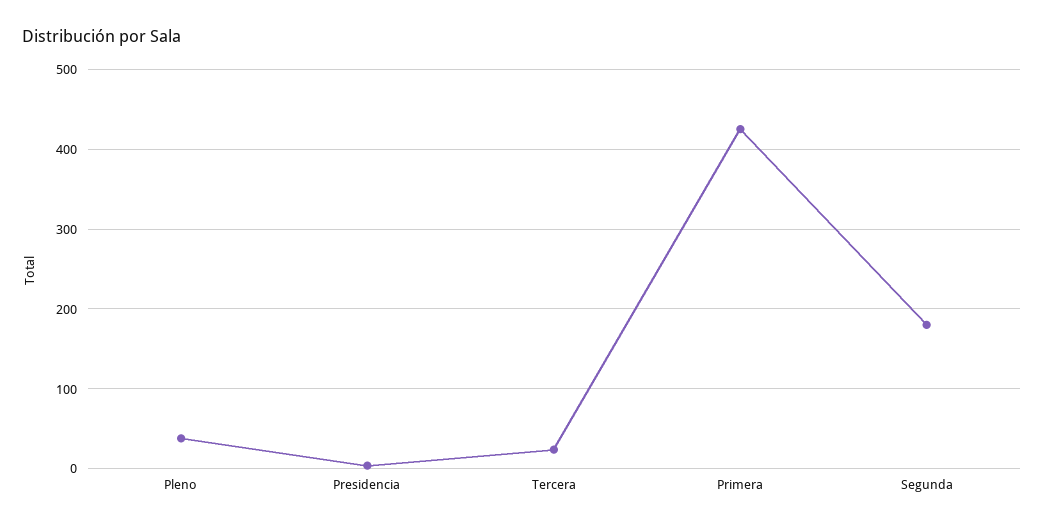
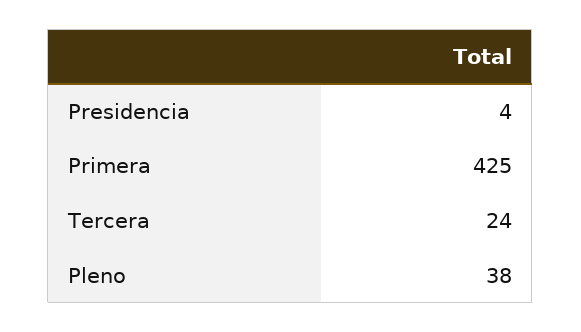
Segunda: 180 -> none

